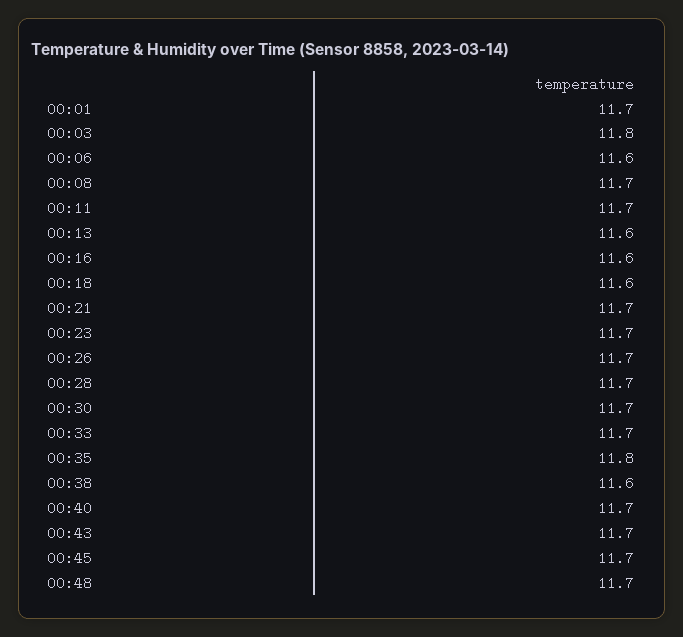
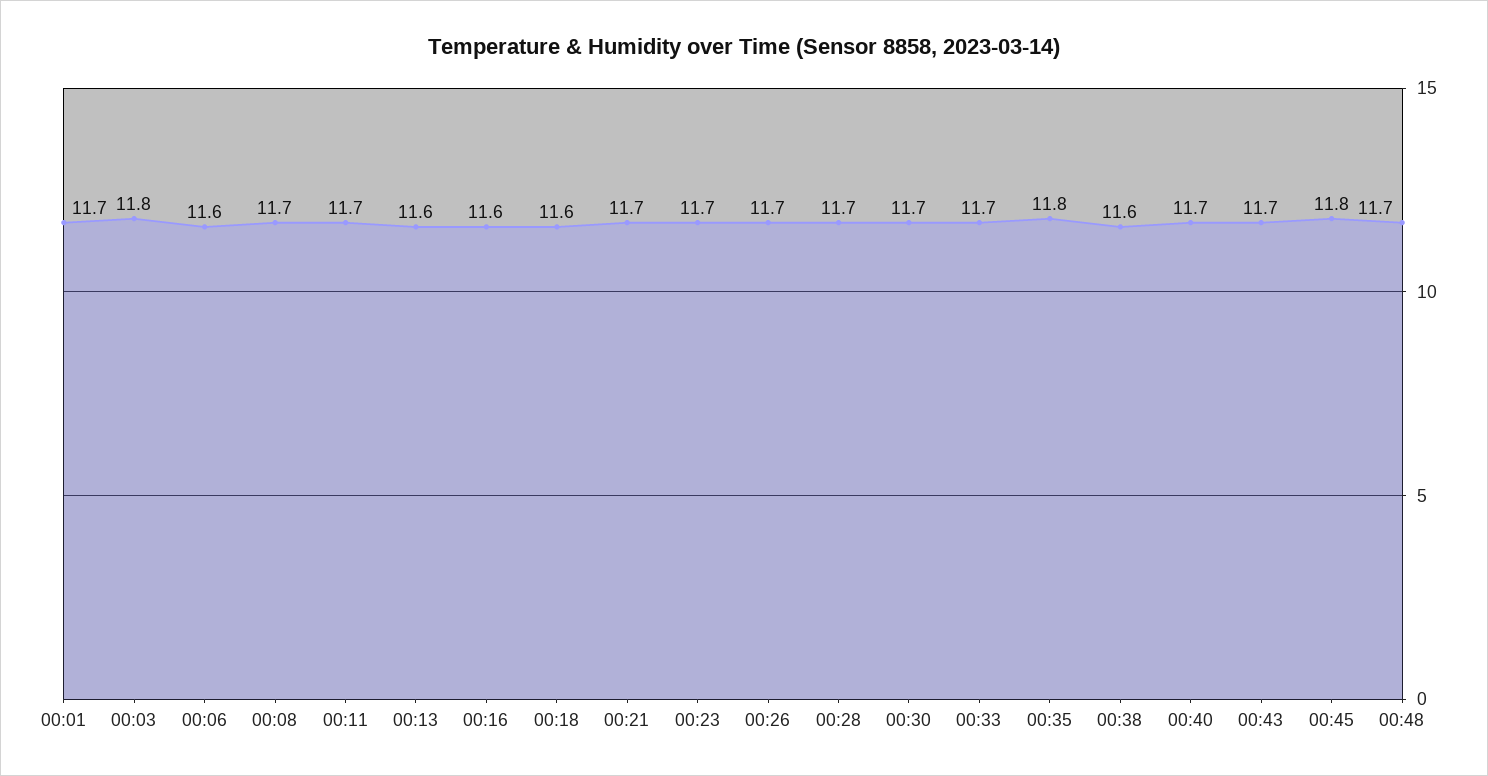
00:45: 11.7 -> 11.8

